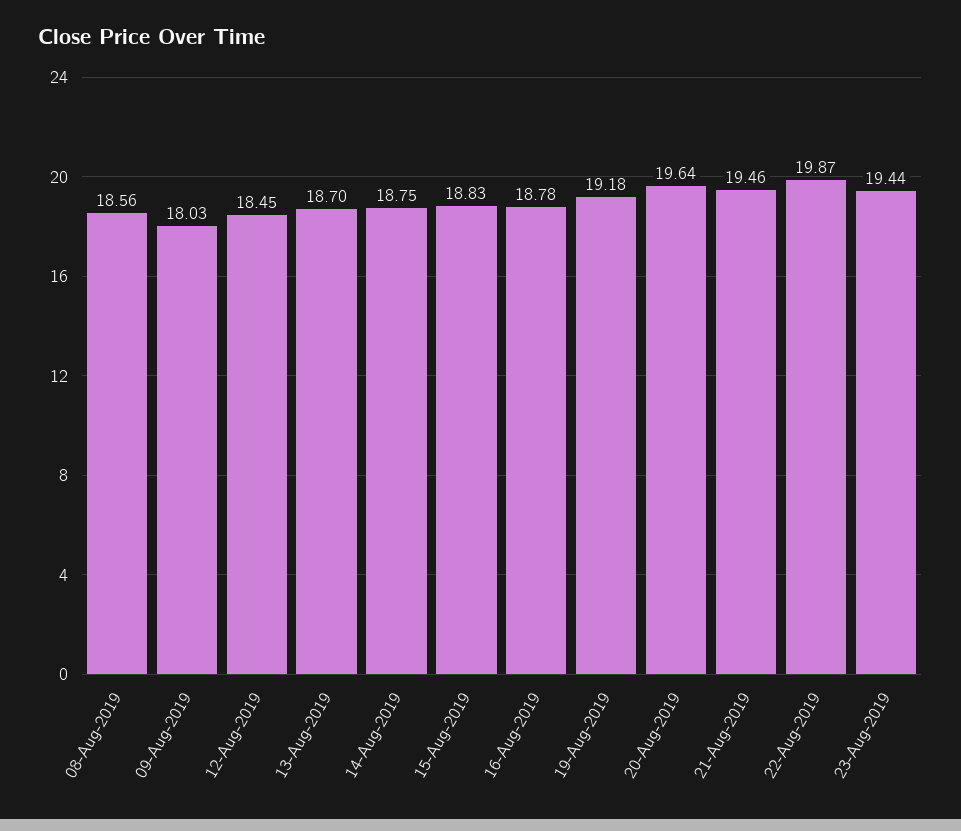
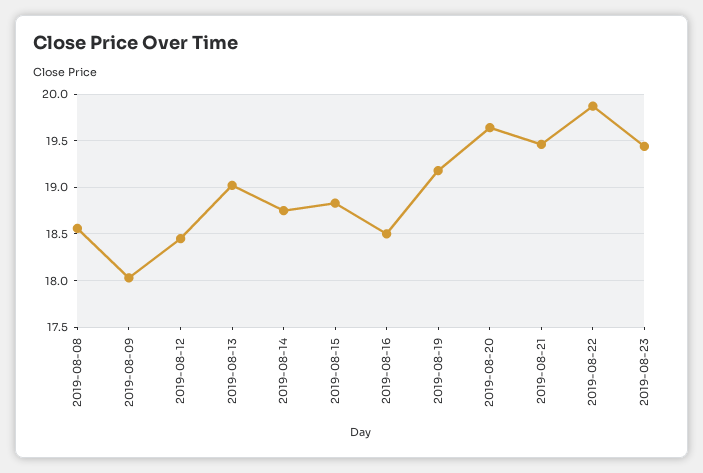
13-Aug-2019: 18.7 -> 19
16-Aug-2019: 18.78 -> 18.5

